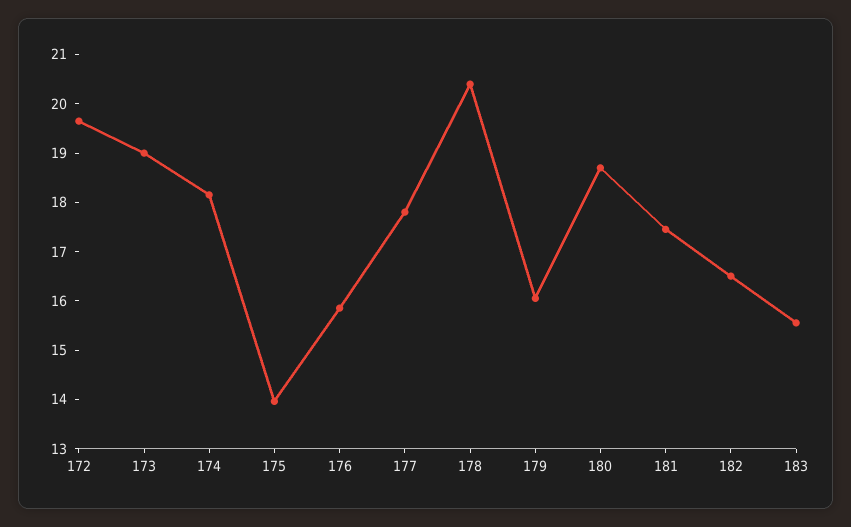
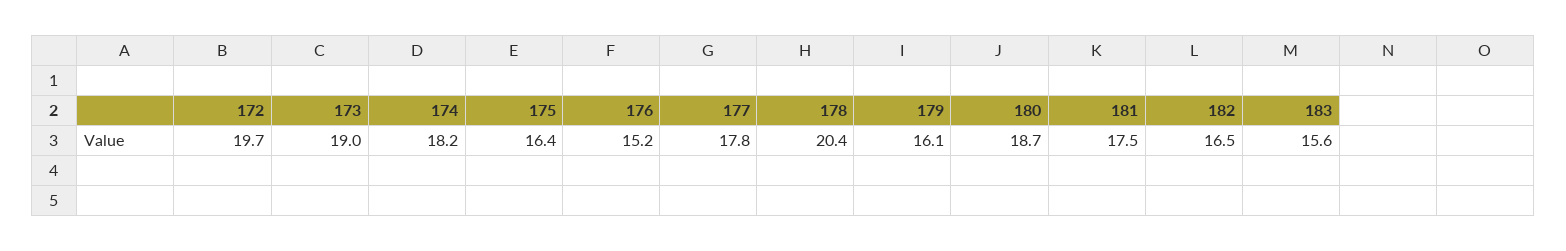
175: 14 -> 16.4
176: 15.8 -> 15.2

